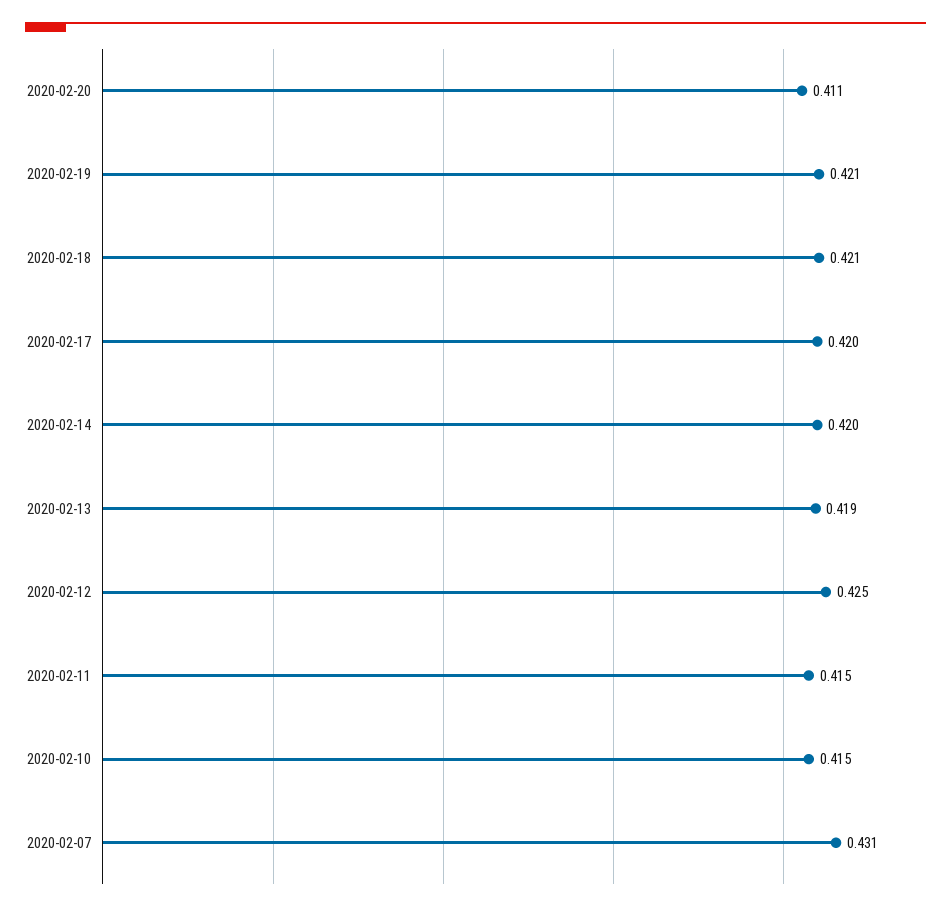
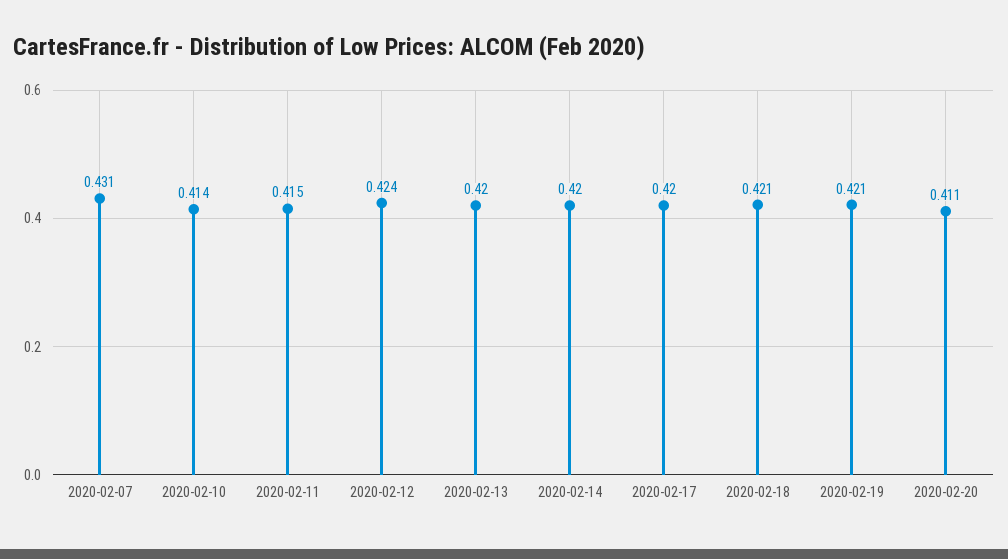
2020-02-13: 0.419 -> 0.42
2020-02-12: 0.425 -> 0.424
2020-02-10: 0.415 -> 0.414

